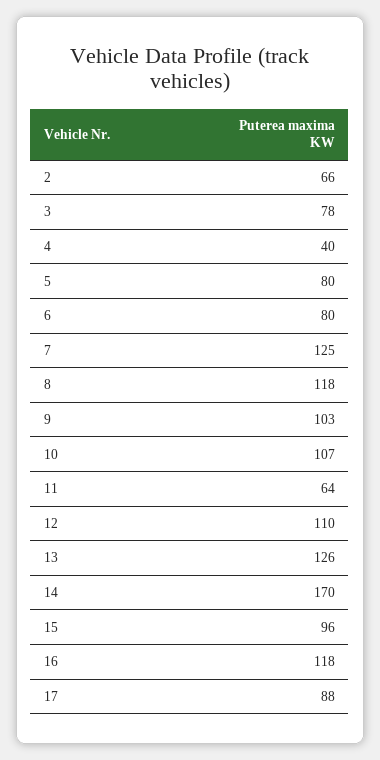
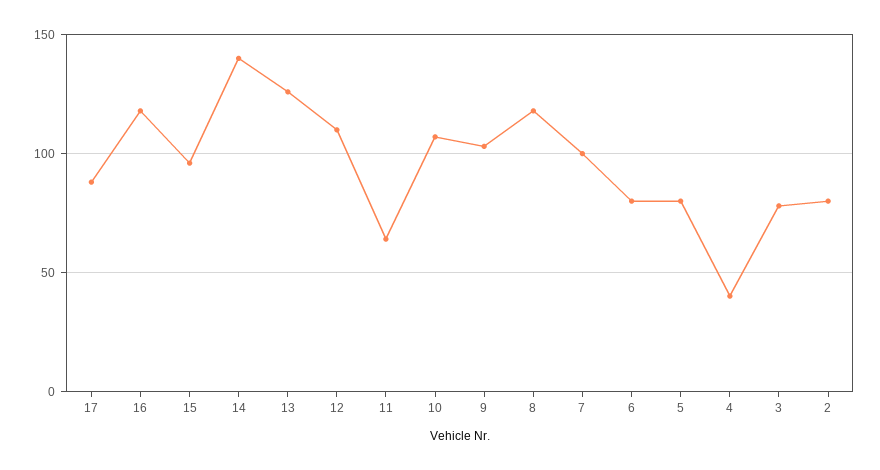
2: 66 -> 80
7: 125 -> 100
14: 170 -> 140

